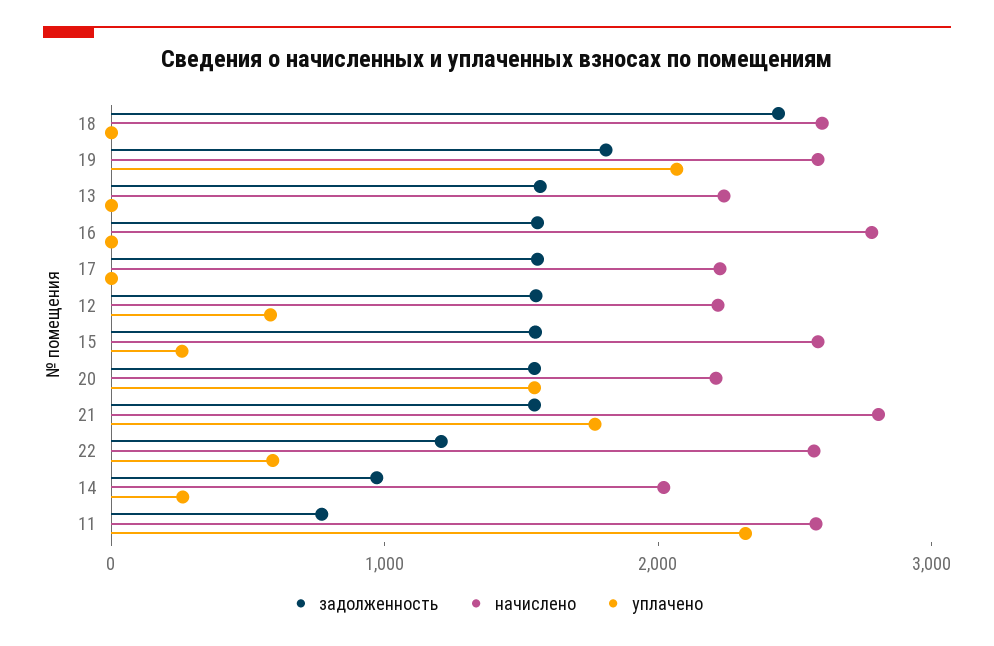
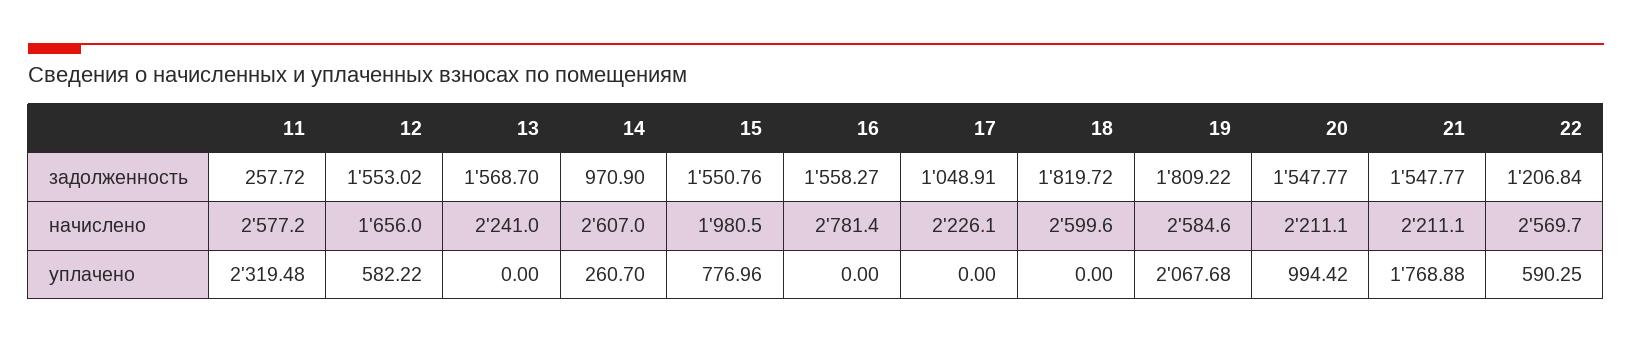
задолженность, 18: 2400 -> 1819.72
задолженность, 17: 1600 -> 1048.91
начислено, 12: 2200 -> 1656
начислено, 15: 2600 -> 1980.5
уплачено, 15: 200 -> 776.96
уплачено, 20: 1600 -> 994.42
начислено, 21: 2800 -> 2211.1
начислено, 14: 2000 -> 2607
задолженность, 11: 800 -> 257.72

